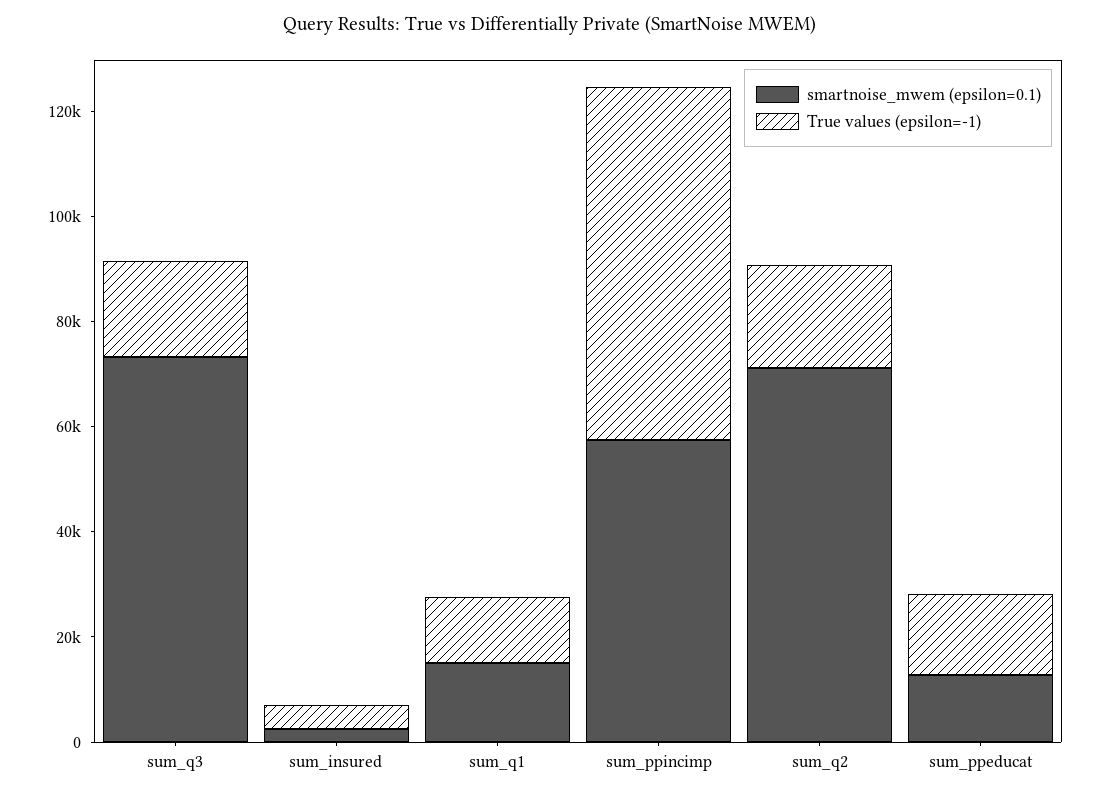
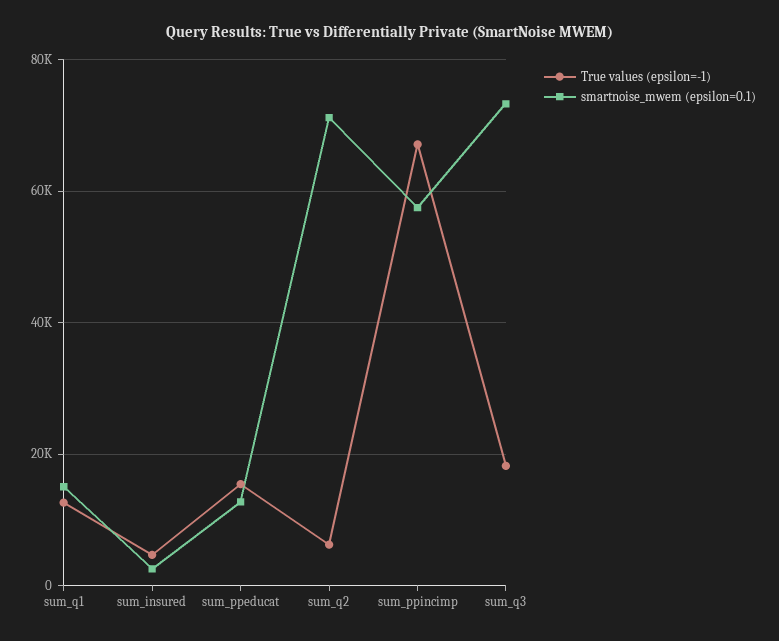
True values (epsilon=-1), sum_q2: 20000 -> 6000

